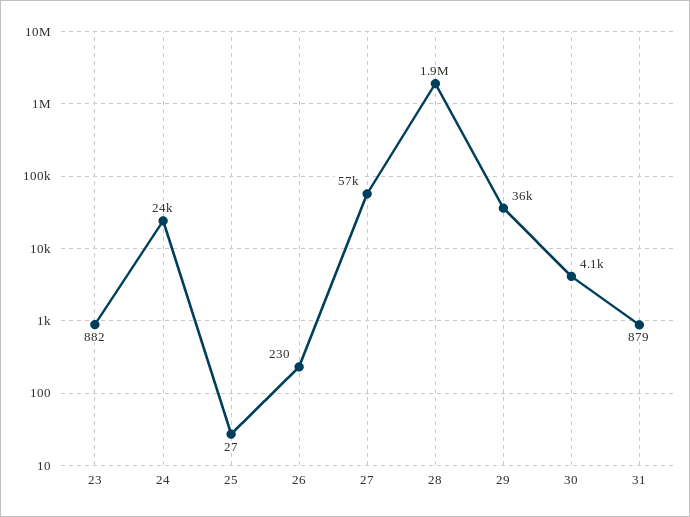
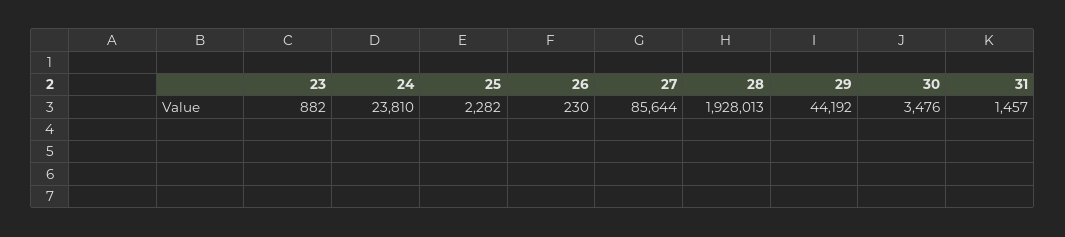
25: 27 -> 2282
27: 57000 -> 85644
29: 36000 -> 44192
30: 4100 -> 3476
31: 879 -> 1457

